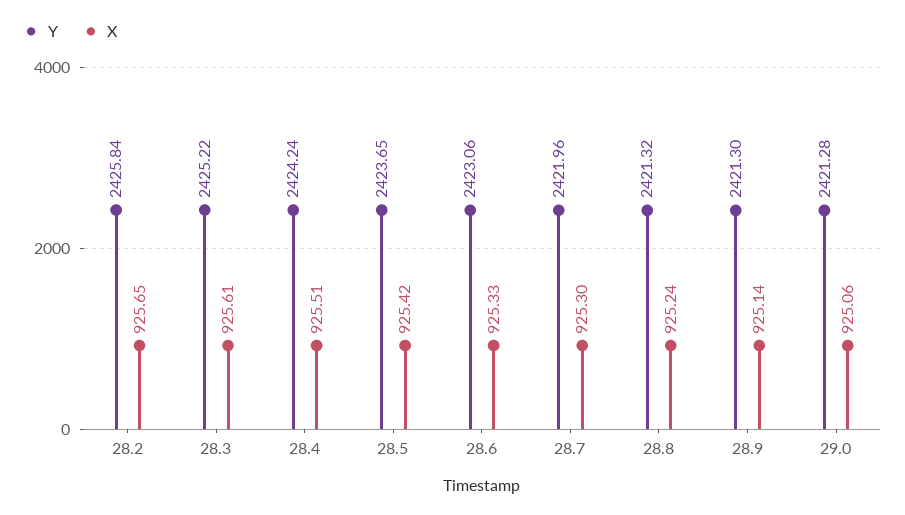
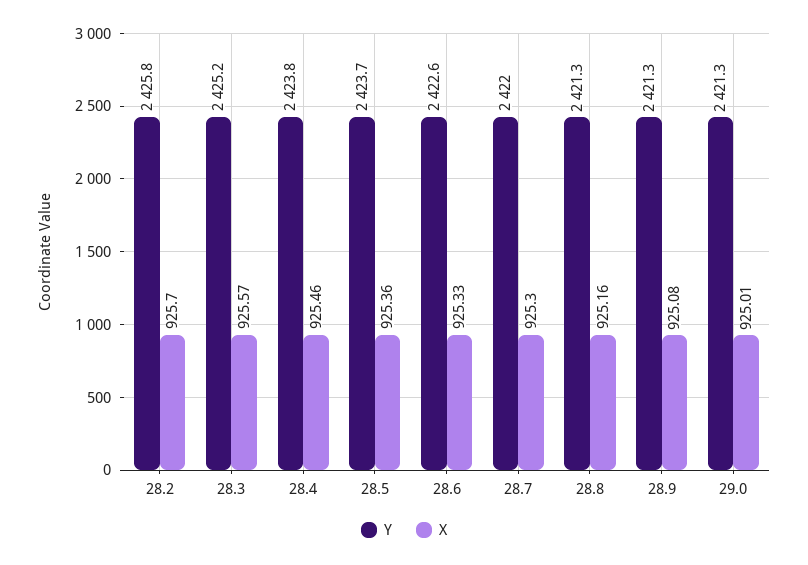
X, 28.2: 925.65 -> 925.7
X, 28.3: 925.61 -> 925.57
Y, 28.4: 2424.24 -> 2423.8
X, 28.4: 925.51 -> 925.46
X, 28.5: 925.42 -> 925.36
Y, 28.6: 2423.06 -> 2422.6
X, 28.8: 925.24 -> 925.16
X, 28.9: 925.14 -> 925.08
X, 29.0: 925.06 -> 925.01

